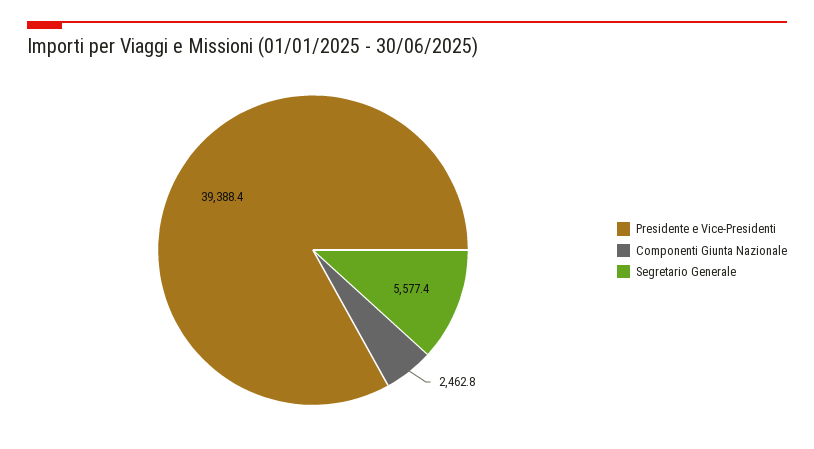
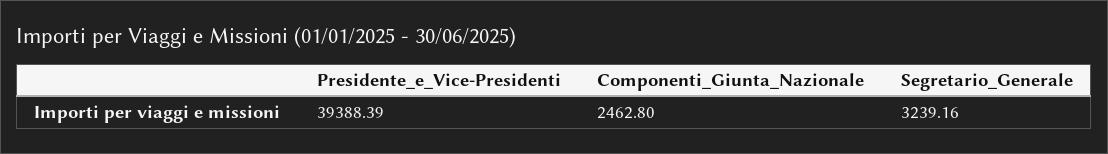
Segretario Generale: 5577.4 -> 3239.16

